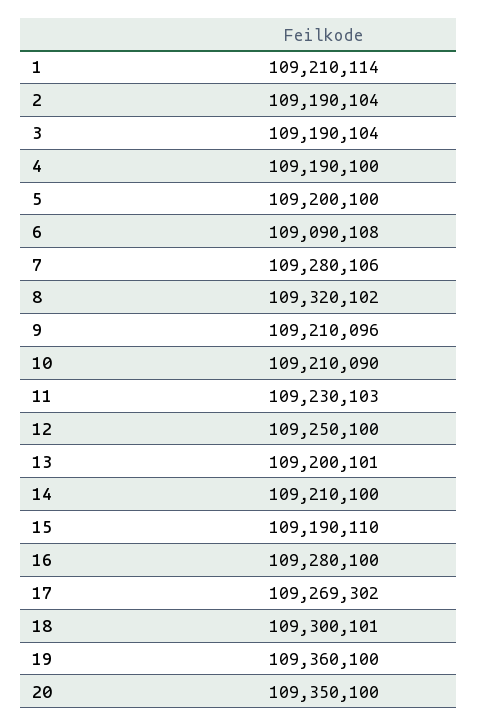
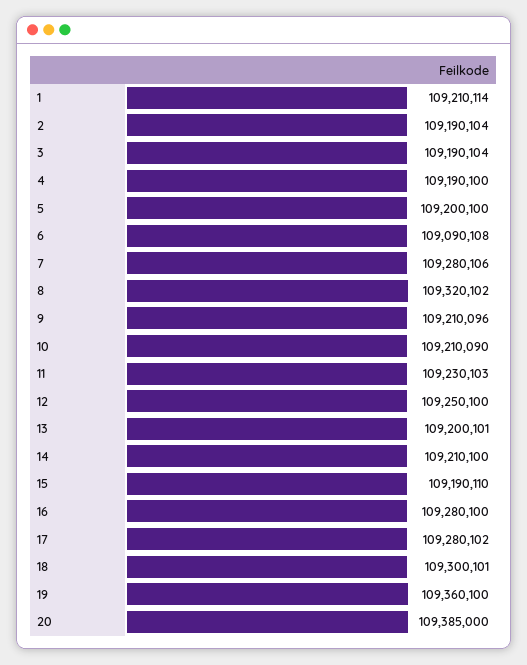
17: 109269302 -> 109280102
20: 109350100 -> 109385000

